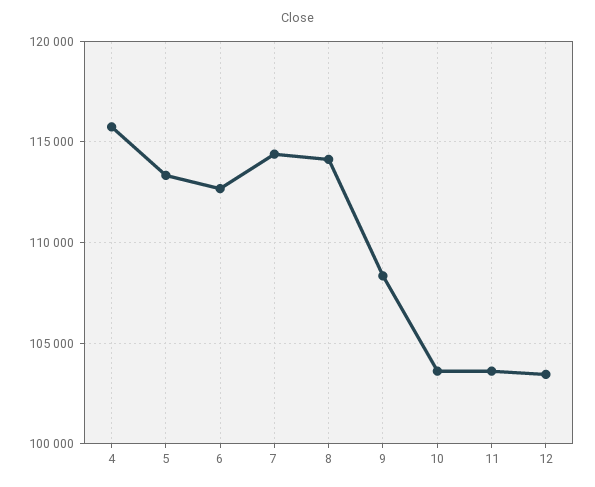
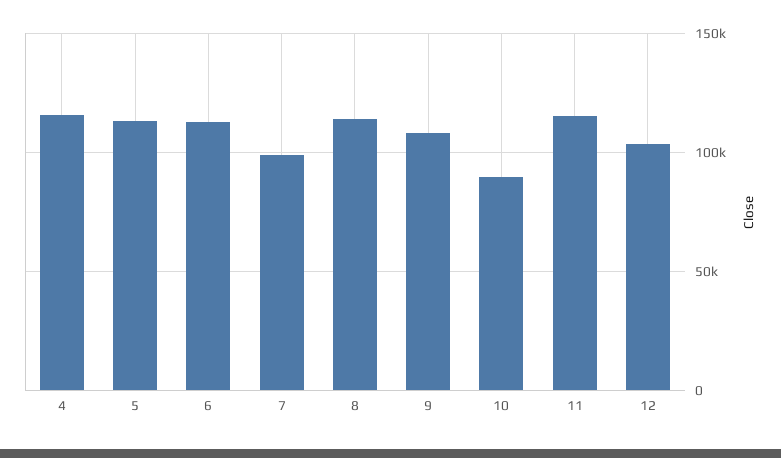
7: 114500 -> 100000
10: 103500 -> 90000
11: 103500 -> 115000

